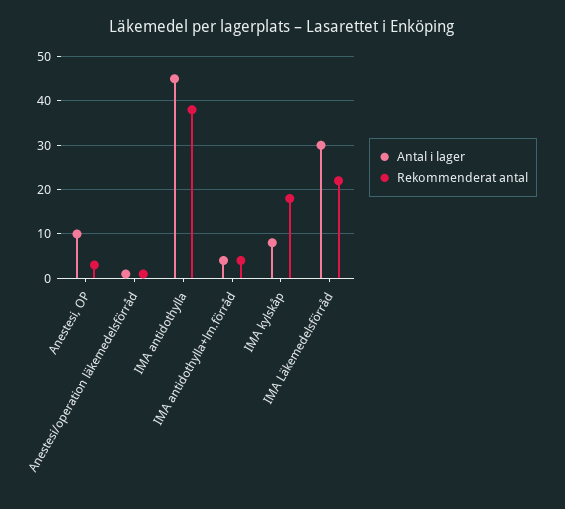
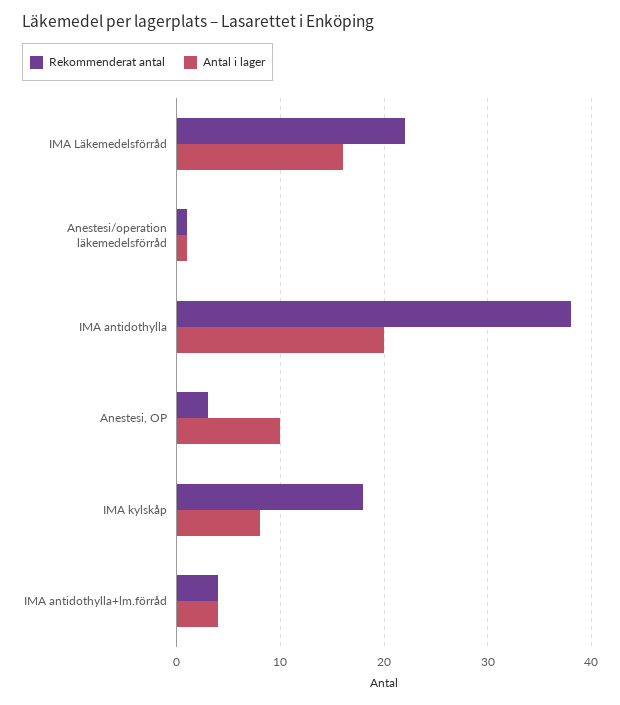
Antal i lager, IMA antidothylla: 45 -> 20
Antal i lager, IMA Läkemedelsförråd: 30 -> 16

